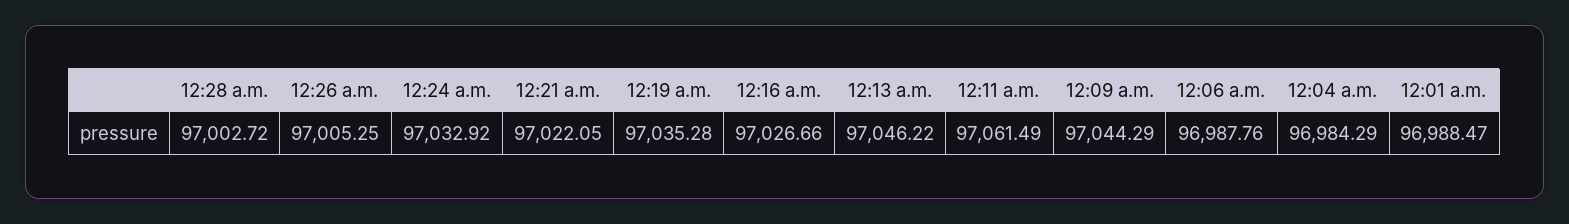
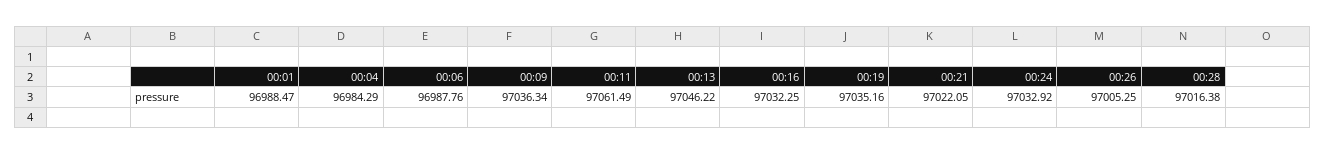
12:28 a.m.: 97002.72 -> 97016.38
12:19 a.m.: 97035.28 -> 97035.16
12:16 a.m.: 97026.66 -> 97032.25
12:09 a.m.: 97044.29 -> 97036.34

